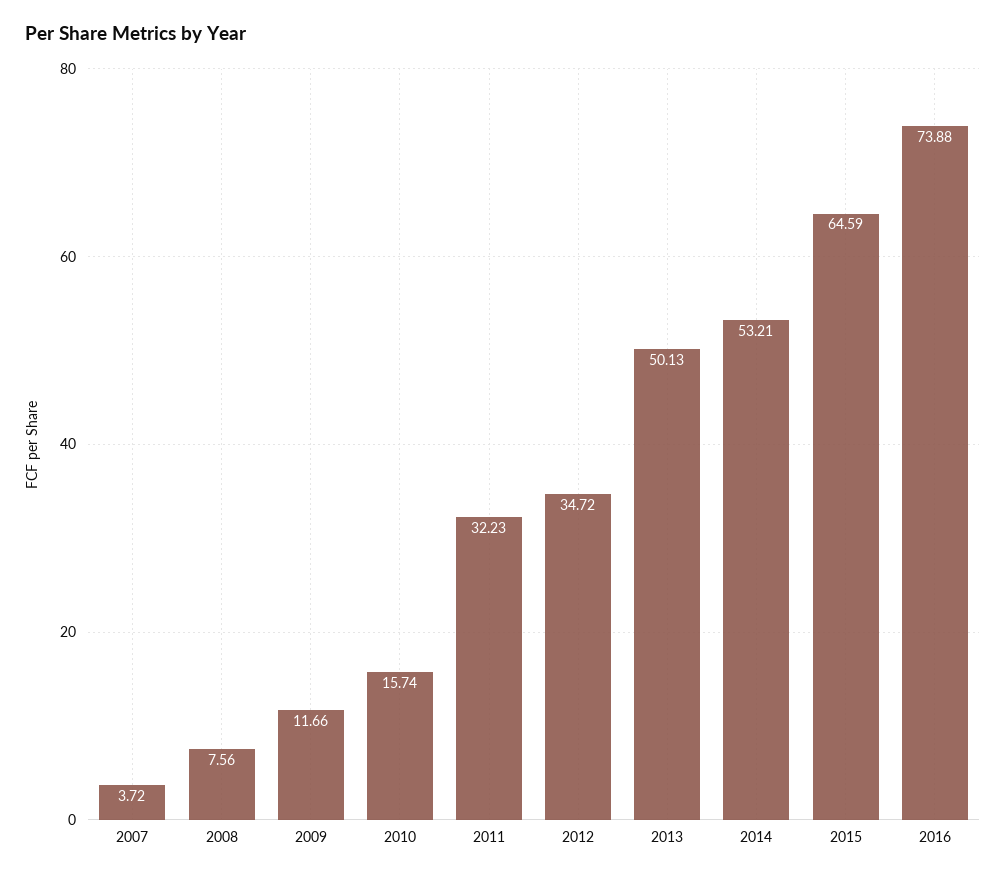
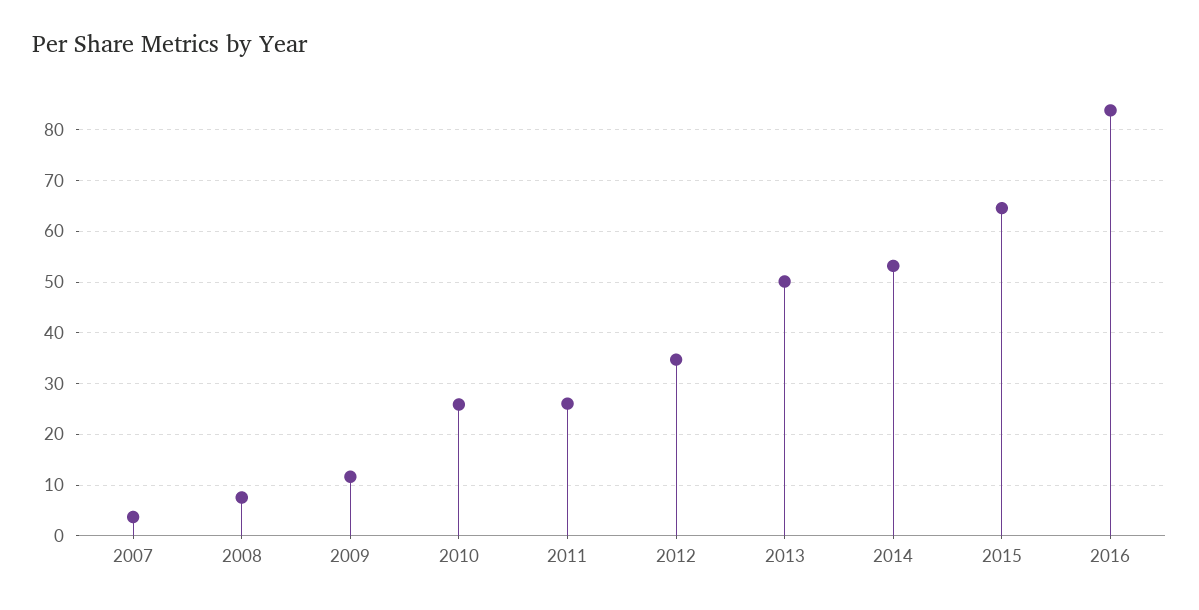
2010: 15.74 -> 26
2011: 32.23 -> 26
2016: 73.88 -> 84

